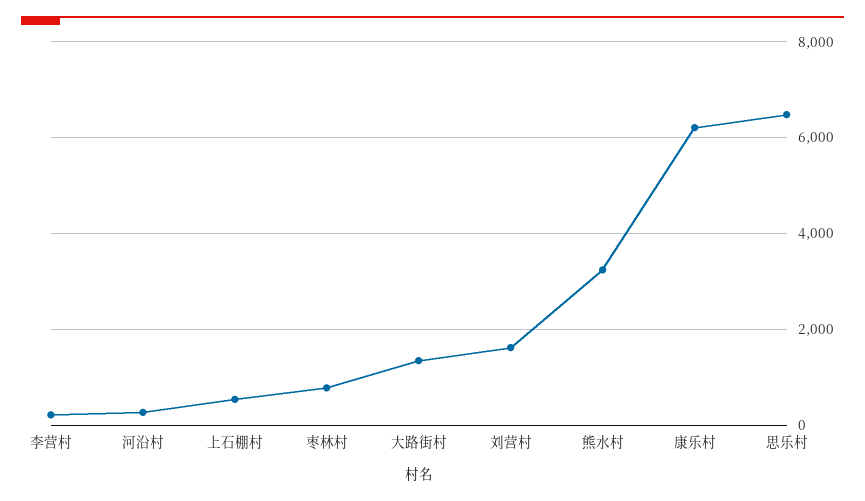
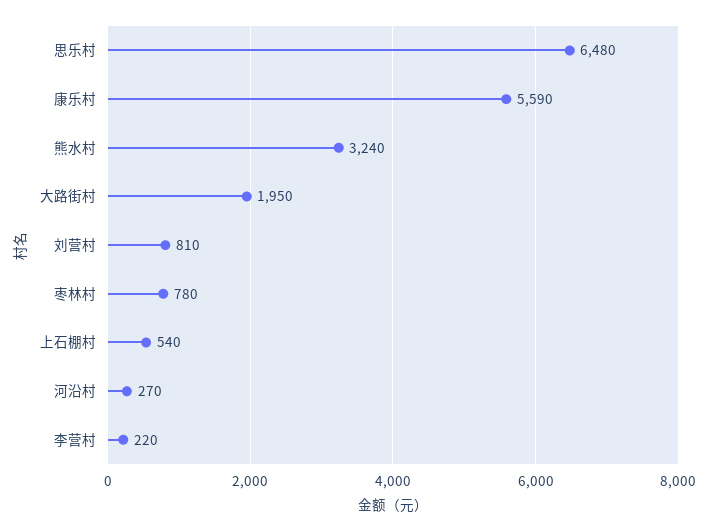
大路街村: 1400 -> 1950
刘营村: 1600 -> 810
康乐村: 6200 -> 5590

